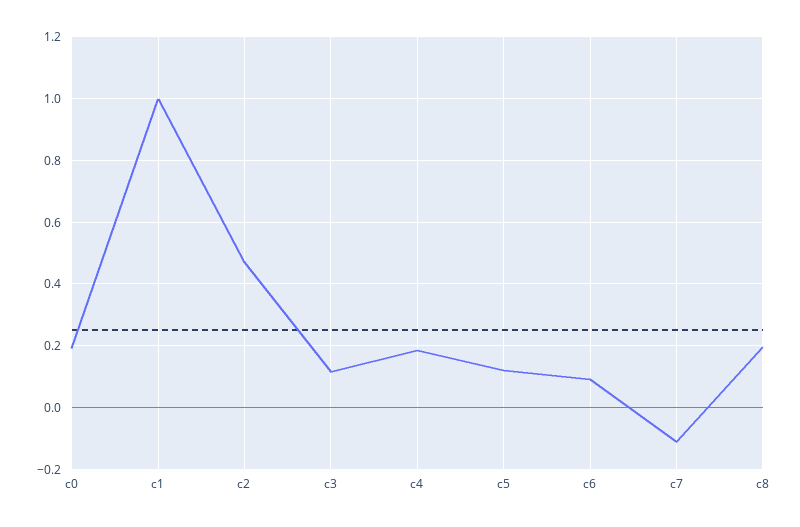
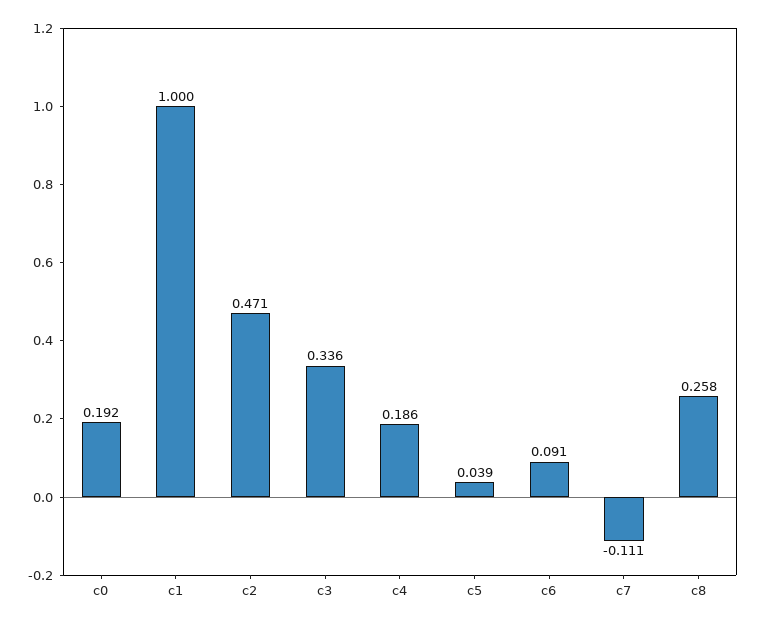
c3: 0.12 -> 0.336
c5: 0.12 -> 0.039
c8: 0.2 -> 0.258

